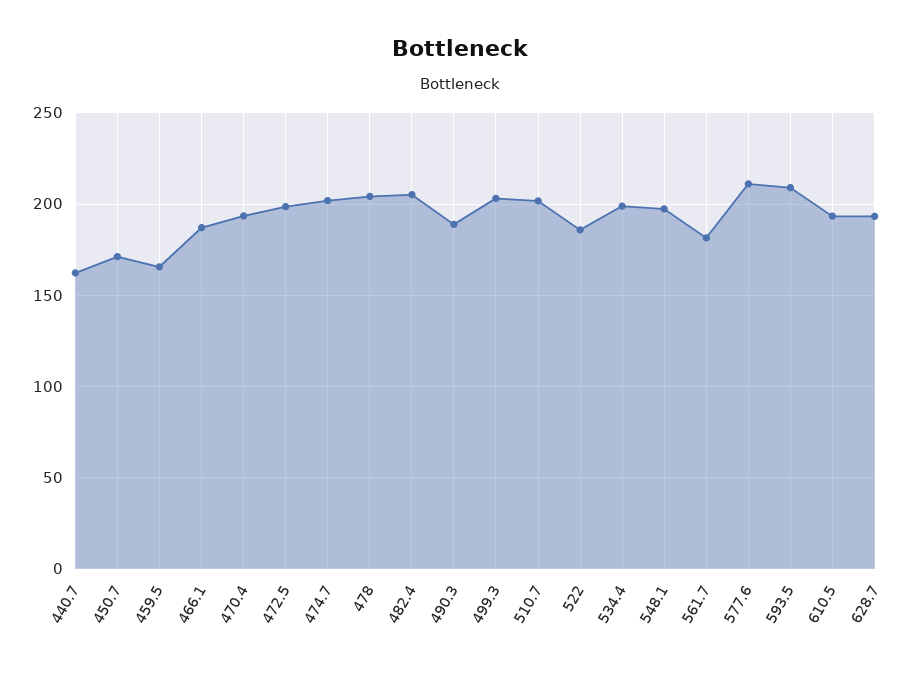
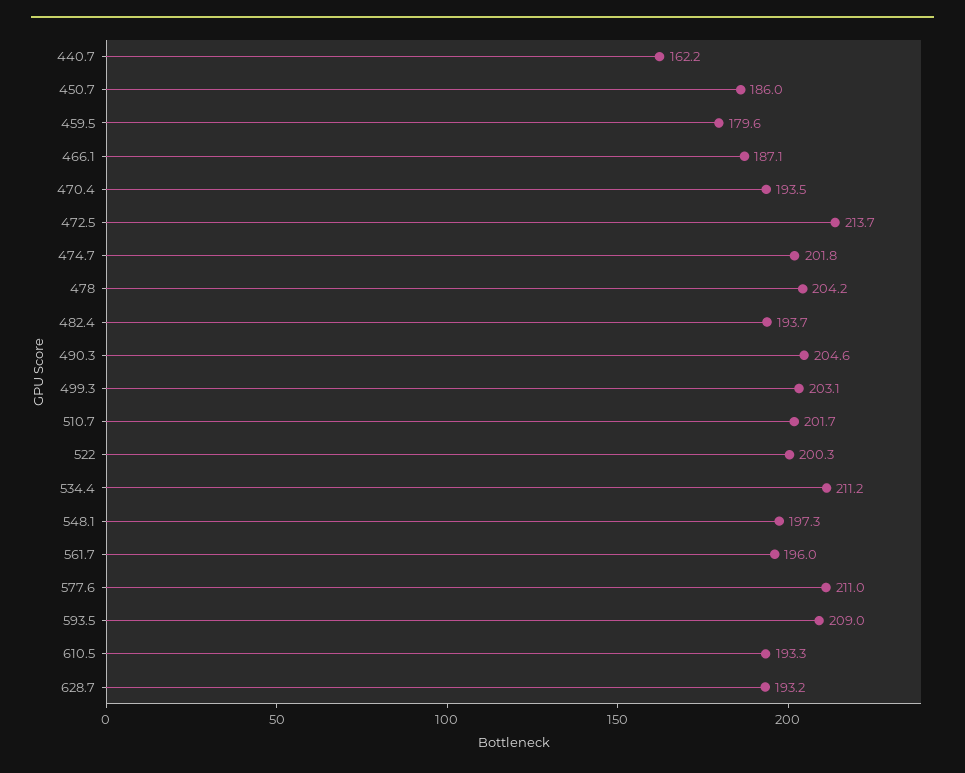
450.7: 170 -> 186
459.5: 165 -> 179.6
472.5: 200 -> 213.7
482.4: 205 -> 193.7
490.3: 190 -> 204.6
522: 185 -> 200.3
534.4: 200 -> 211.2
561.7: 180 -> 196

